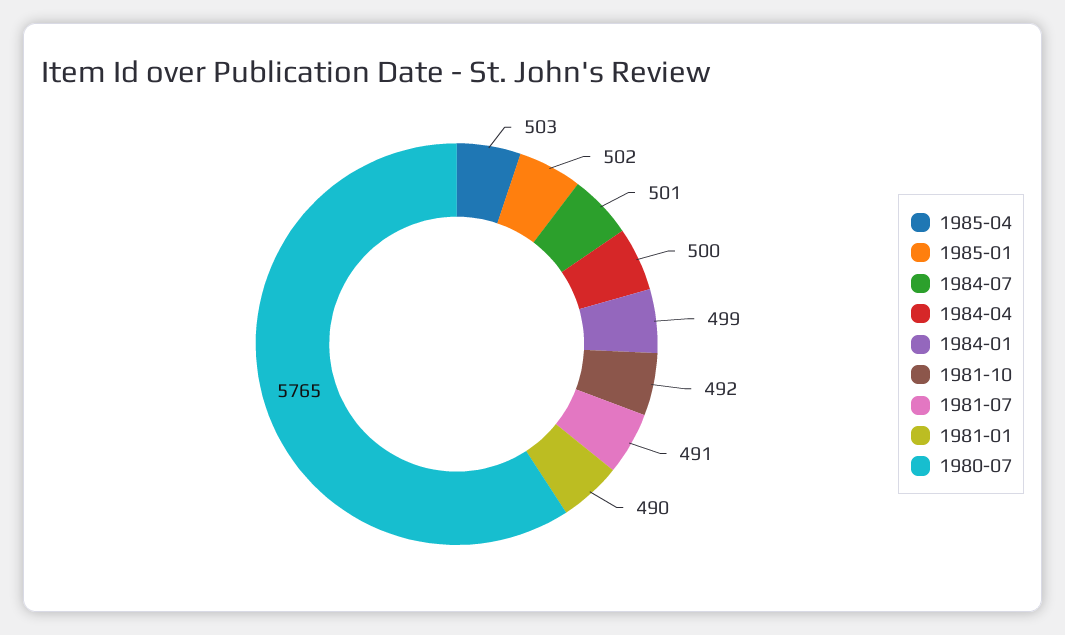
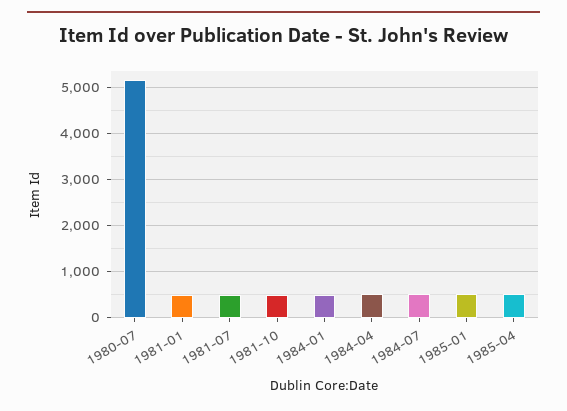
1980-07: 5765 -> 5200

